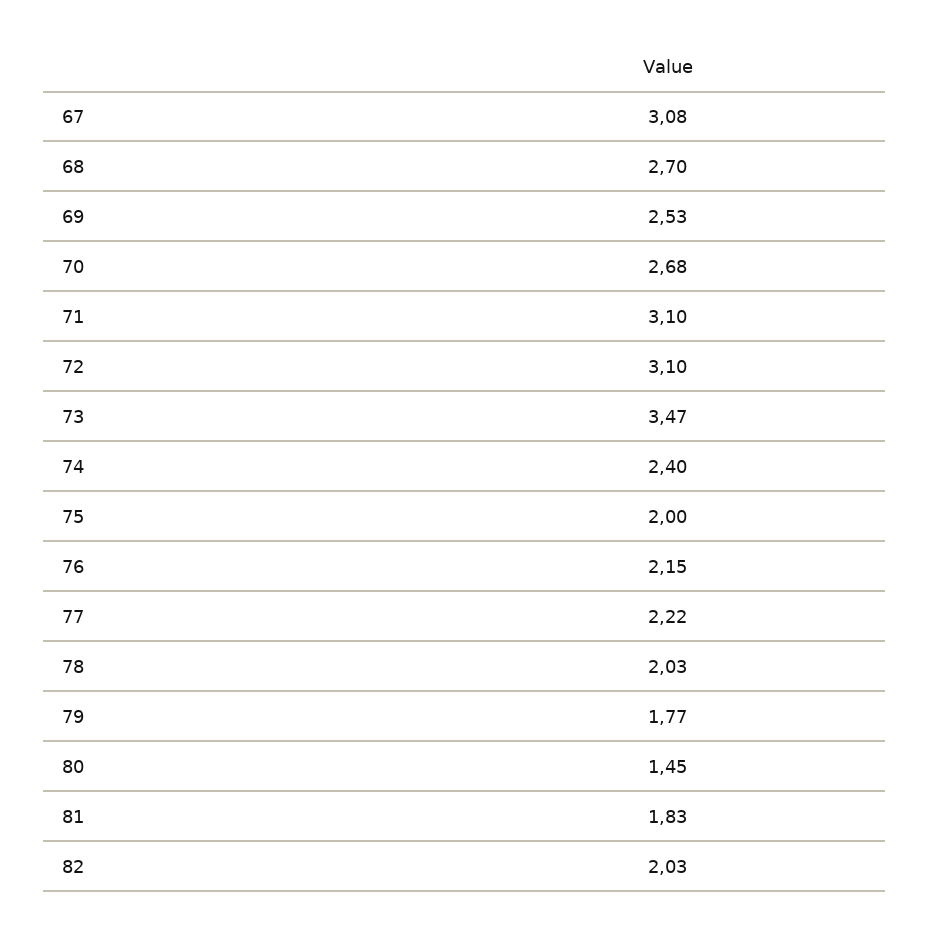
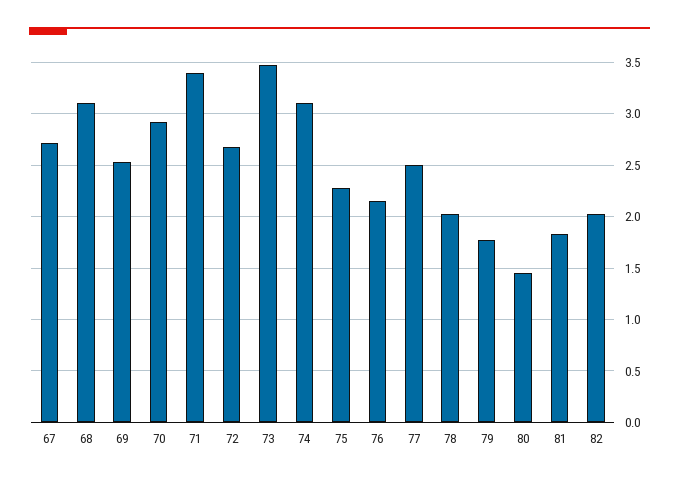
67: 3.08 -> 2.7
68: 2.7 -> 3.1
70: 2.68 -> 2.9
71: 3.1 -> 3.4
72: 3.1 -> 2.7
74: 2.4 -> 3.1
75: 2 -> 2.3
77: 2.22 -> 2.5

